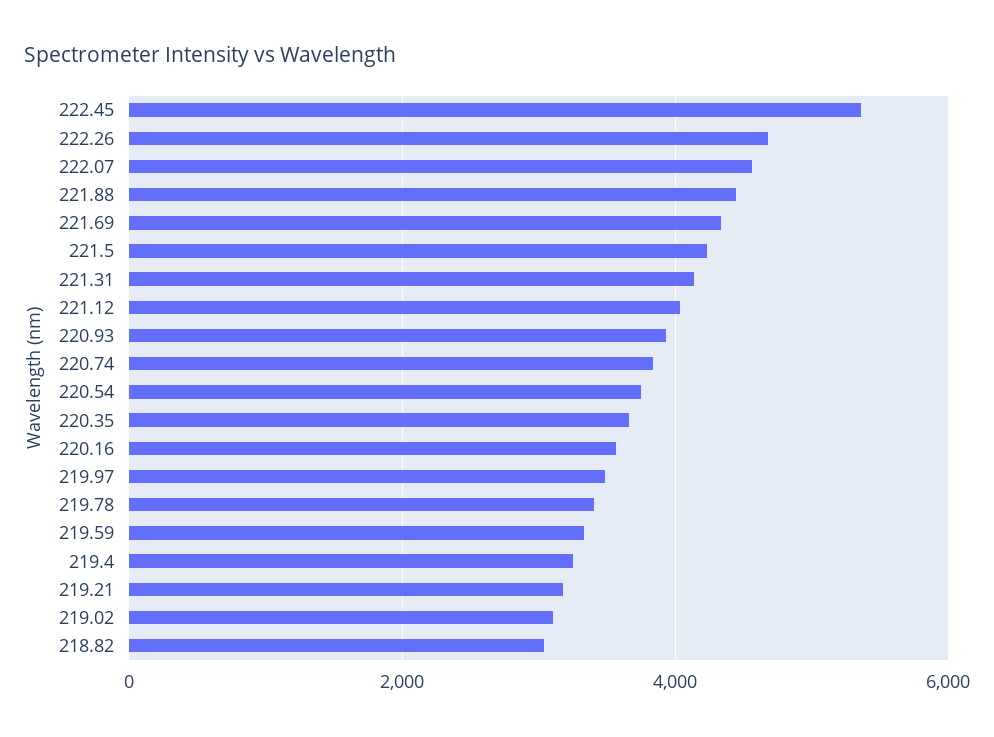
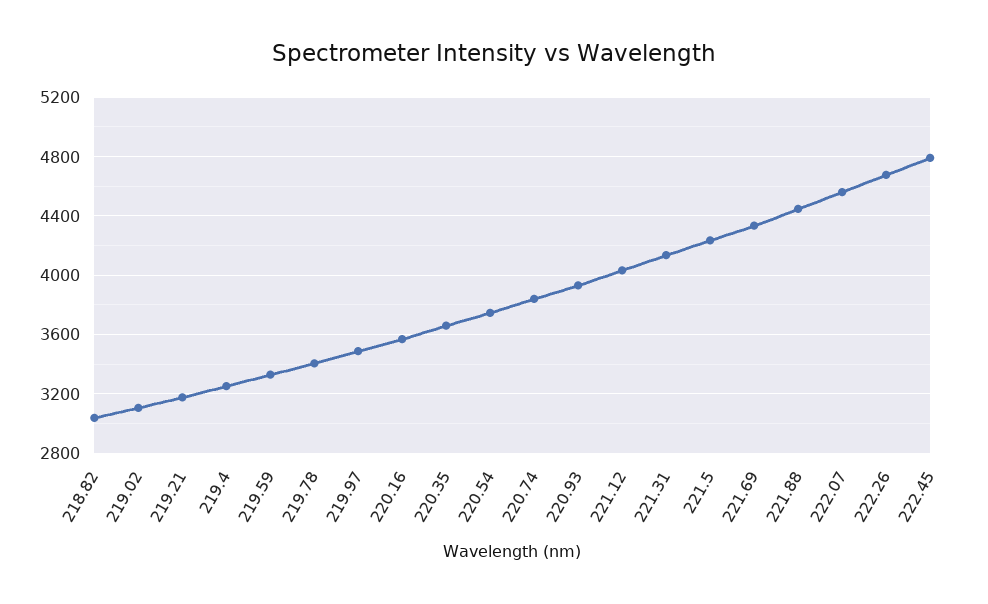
222.45: 5400 -> 4800

